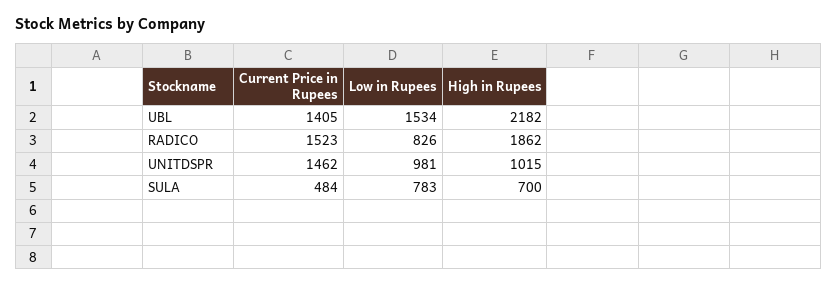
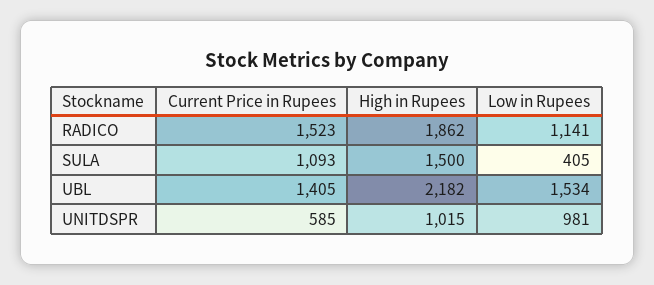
Low in Rupees, RADICO: 826 -> 1141
Current Price in Rupees, UNITDSPR: 1462 -> 585
Current Price in Rupees, SULA: 484 -> 1093
Low in Rupees, SULA: 783 -> 405
High in Rupees, SULA: 700 -> 1500

